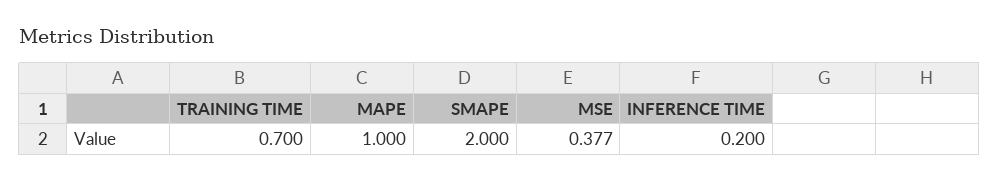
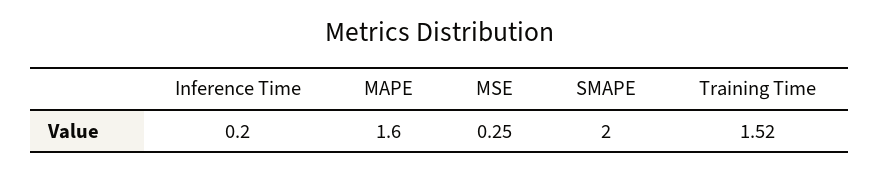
TRAINING TIME: 0.7 -> 1.52
MAPE: 1 -> 1.6
MSE: 0.377 -> 0.25

